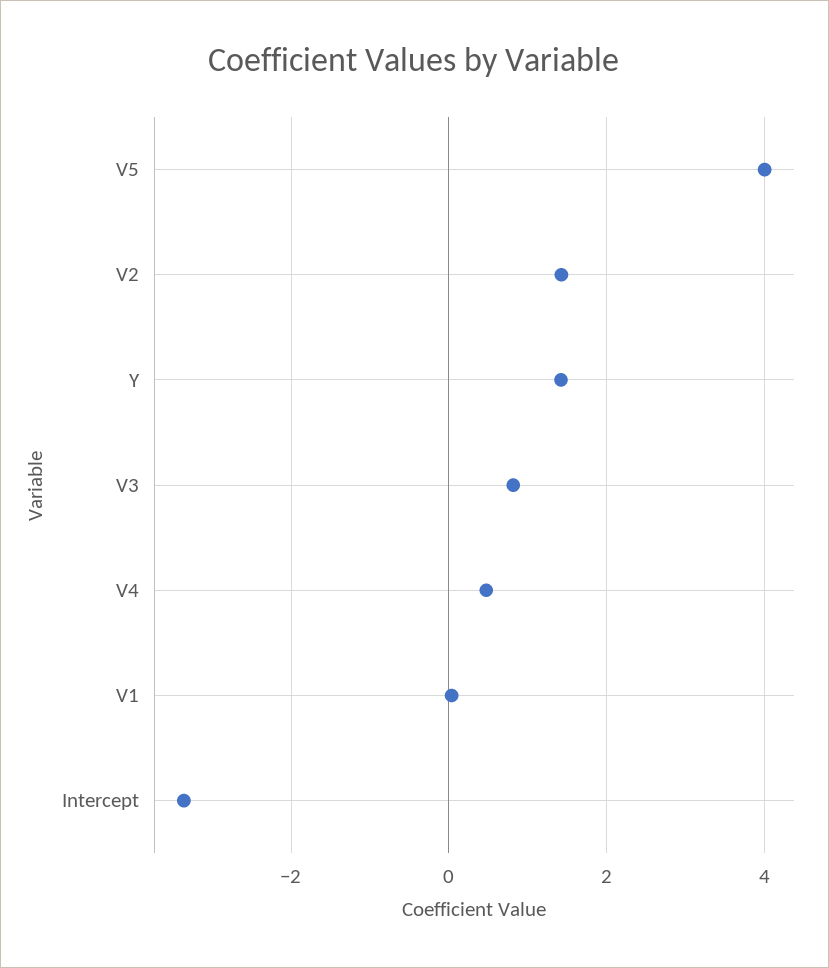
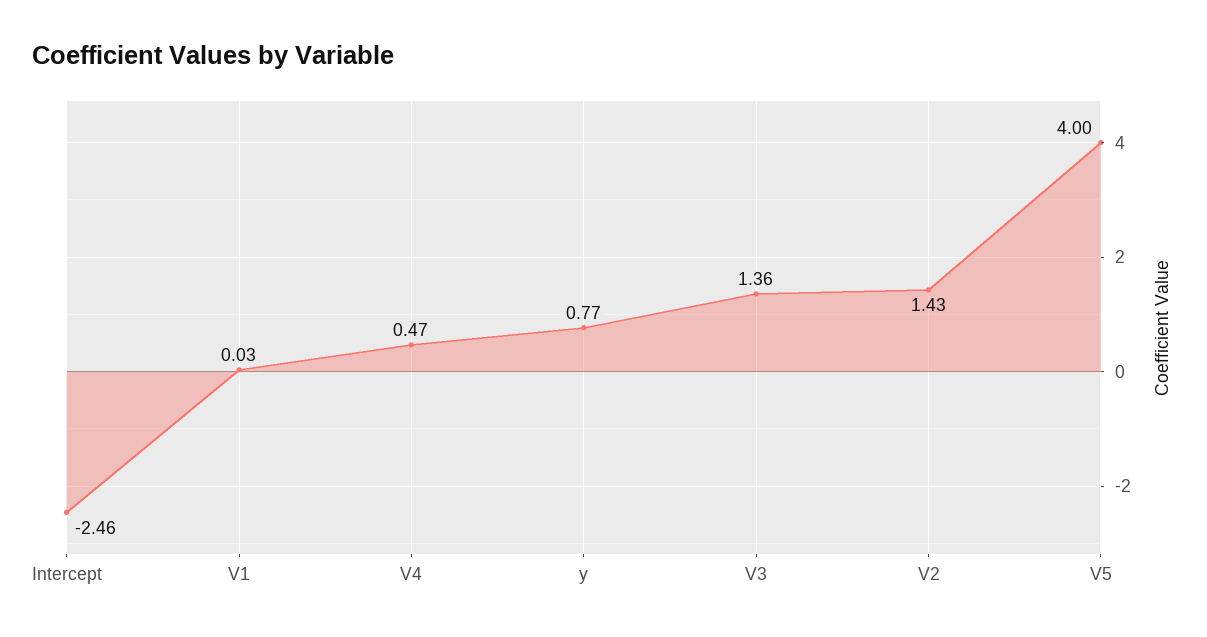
Y: 1.4 -> 0.77
V3: 0.8 -> 1.36
Intercept: -3.4 -> -2.46

